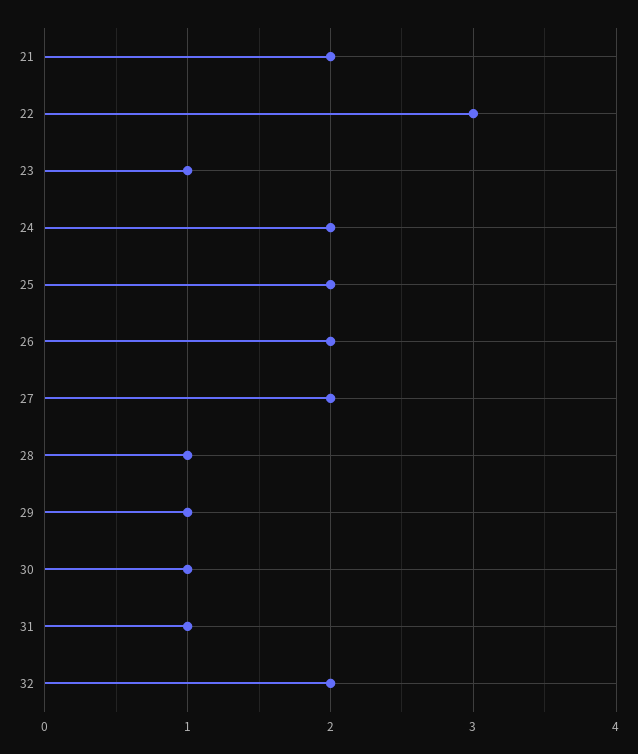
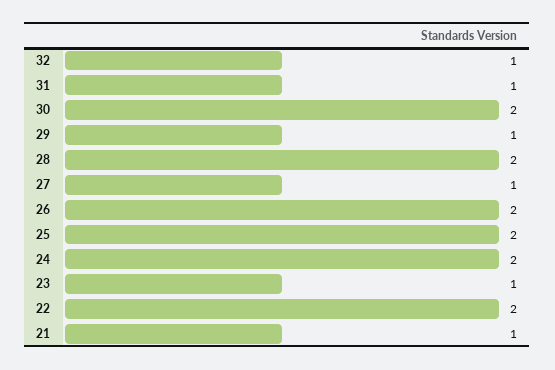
21: 2 -> 1
22: 3 -> 2
27: 2 -> 1
28: 1 -> 2
30: 1 -> 2
32: 2 -> 1

